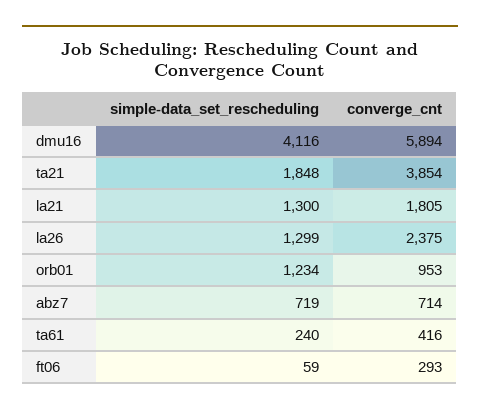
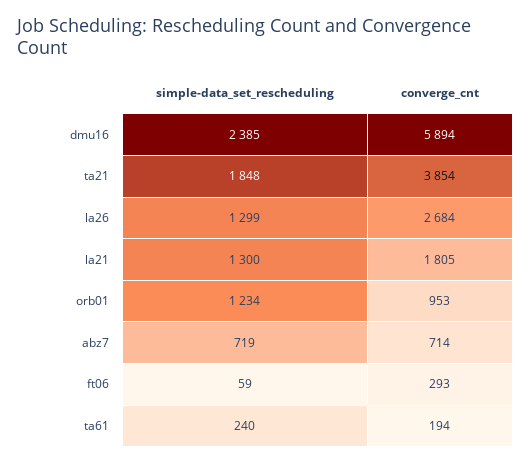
simple-data_set_rescheduling, dmu16: 4116 -> 2385
converge_cnt, la26: 2375 -> 2684
converge_cnt, ta61: 416 -> 194

